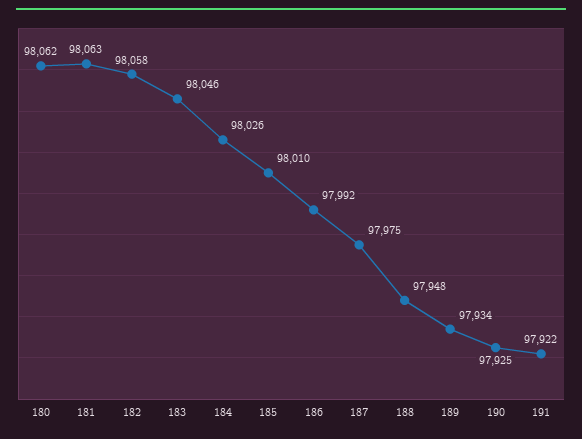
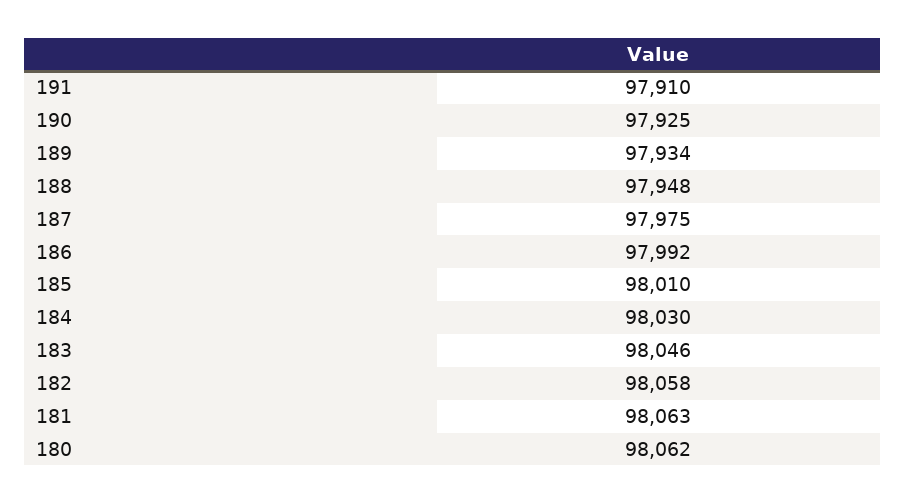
184: 98026 -> 98030
191: 97922 -> 97910

